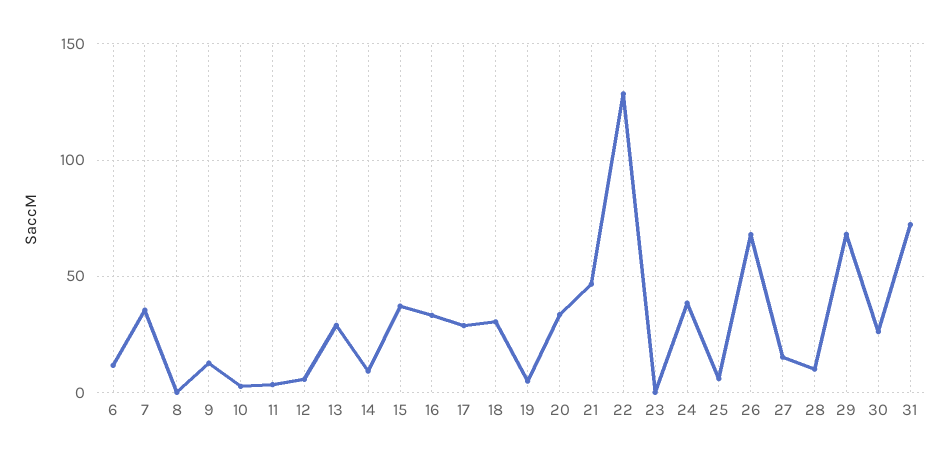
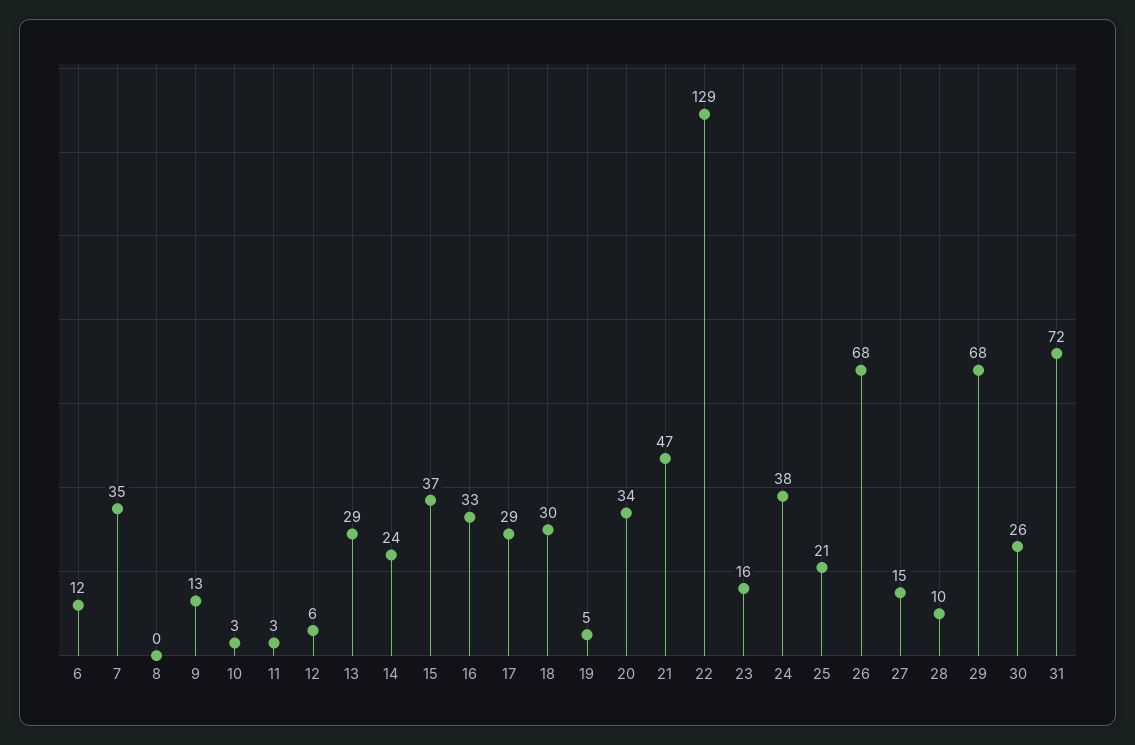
14: 10 -> 24
23: 0 -> 16
25: 5 -> 21

